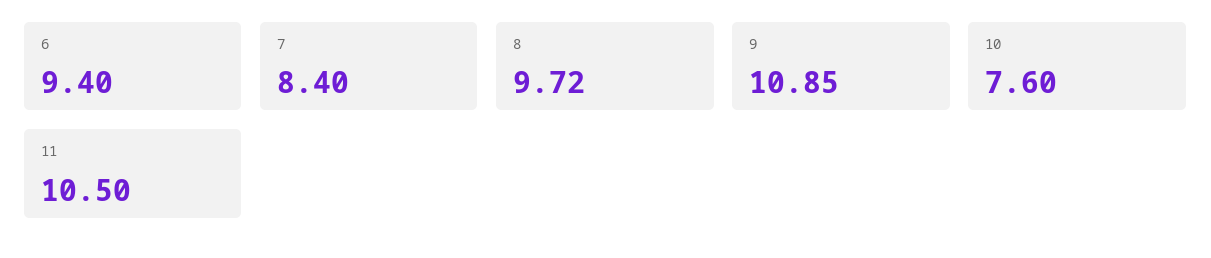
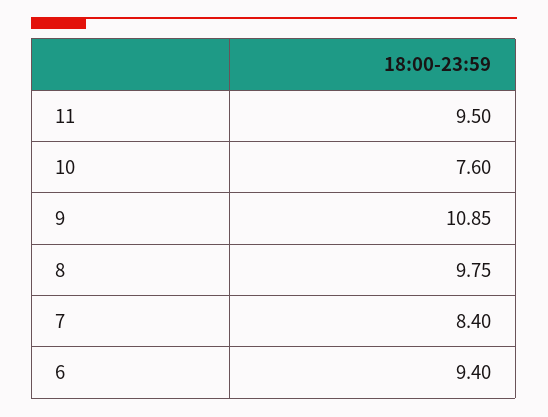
8: 9.72 -> 9.75
11: 10.5 -> 9.5

